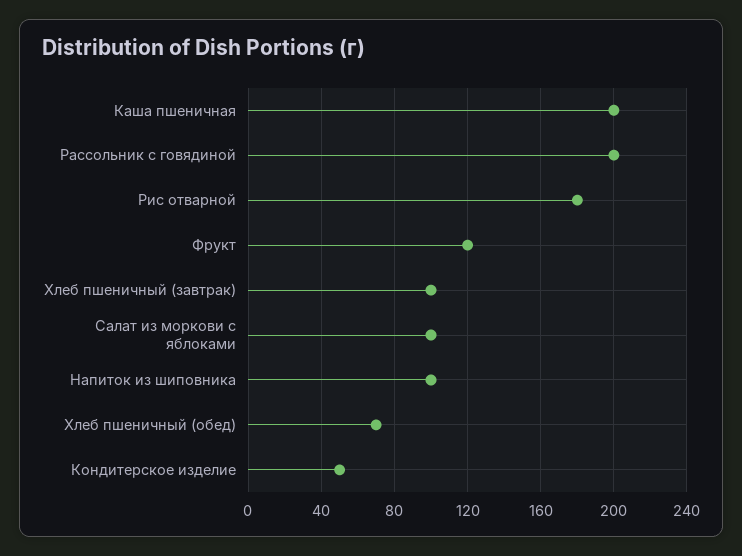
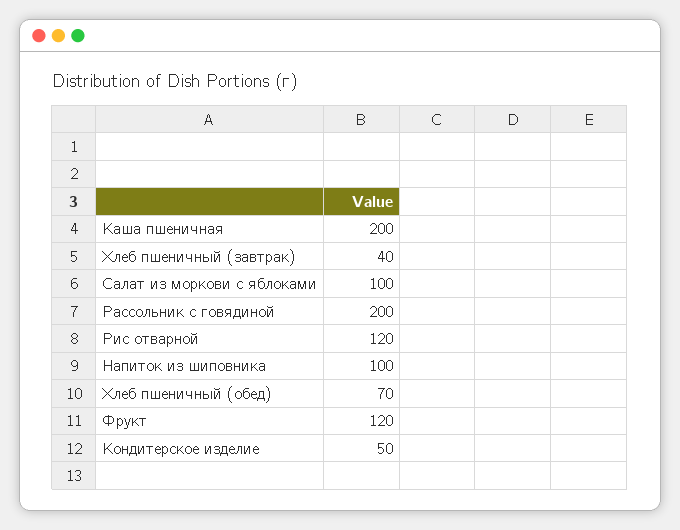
Рис отварной: 180 -> 120
Хлеб пшеничный (завтрак): 100 -> 40

